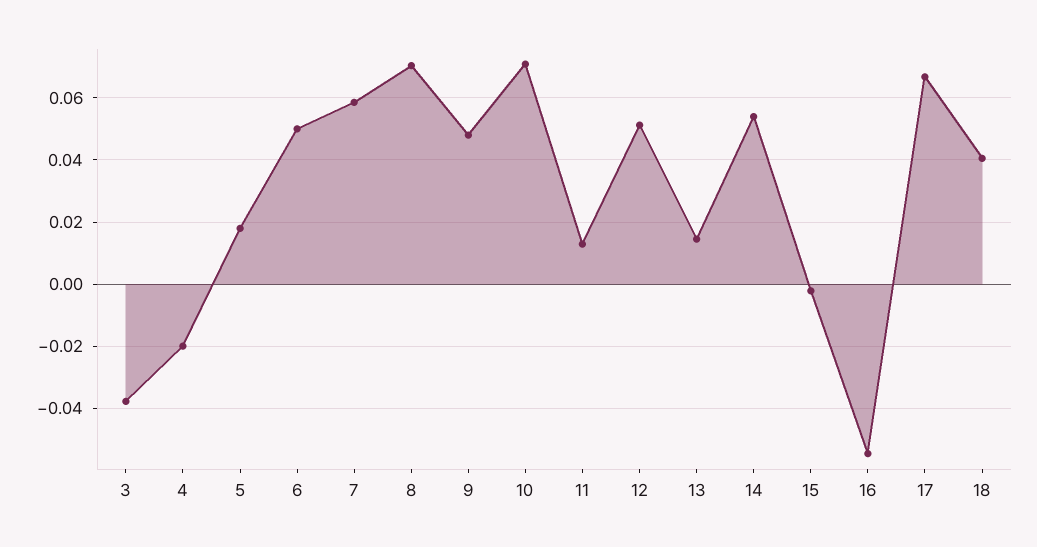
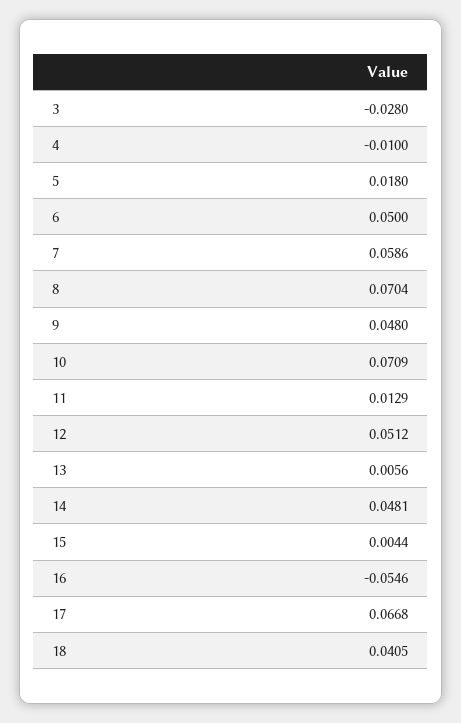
3: -0.038 -> -0.028
4: -0.02 -> -0.01
13: 0.014 -> 0.0056
14: 0.054 -> 0.0481
15: -0.002 -> 0.0044

